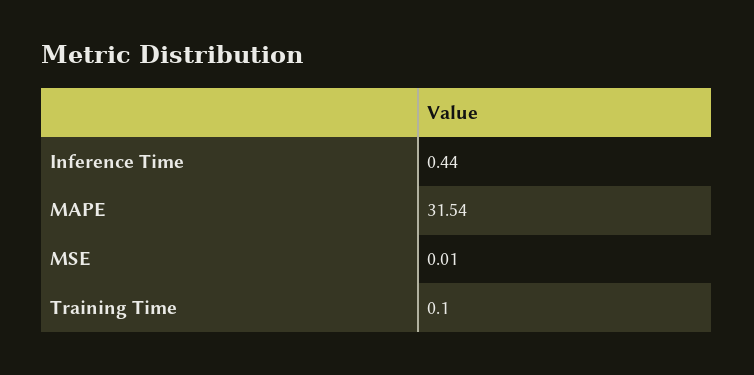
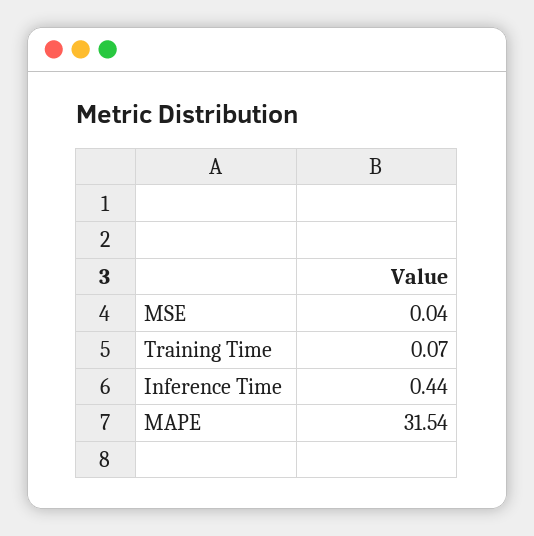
MSE: 0.01 -> 0.04
Training Time: 0.1 -> 0.07

